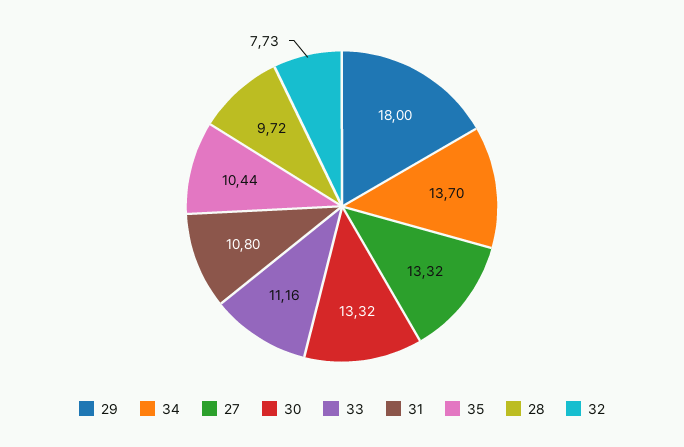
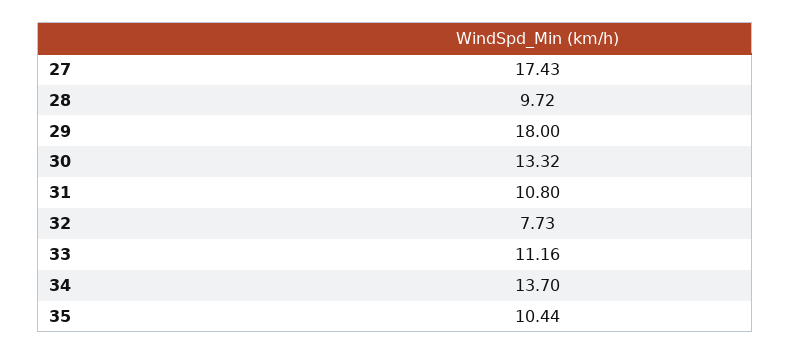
27: 13.32 -> 17.43

